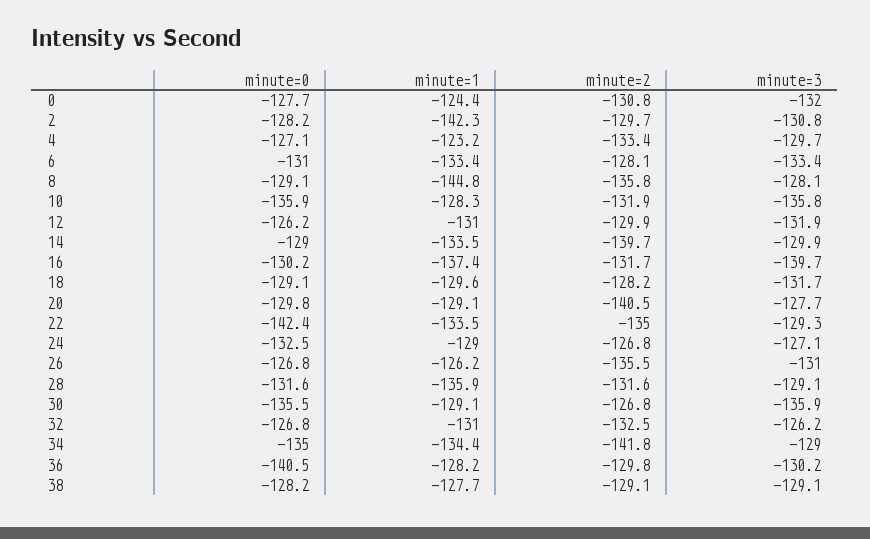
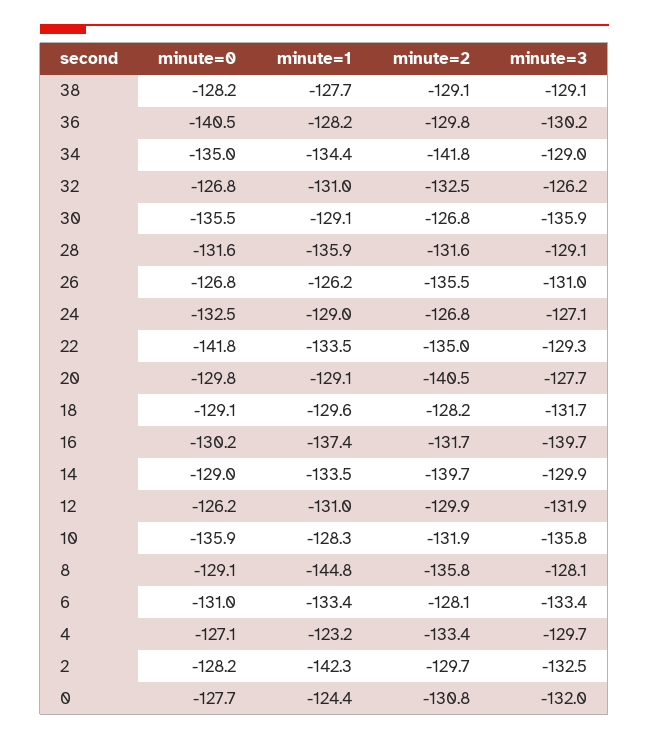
minute=3, 2: -130.8 -> -132.5
minute=0, 22: -142.4 -> -141.8

